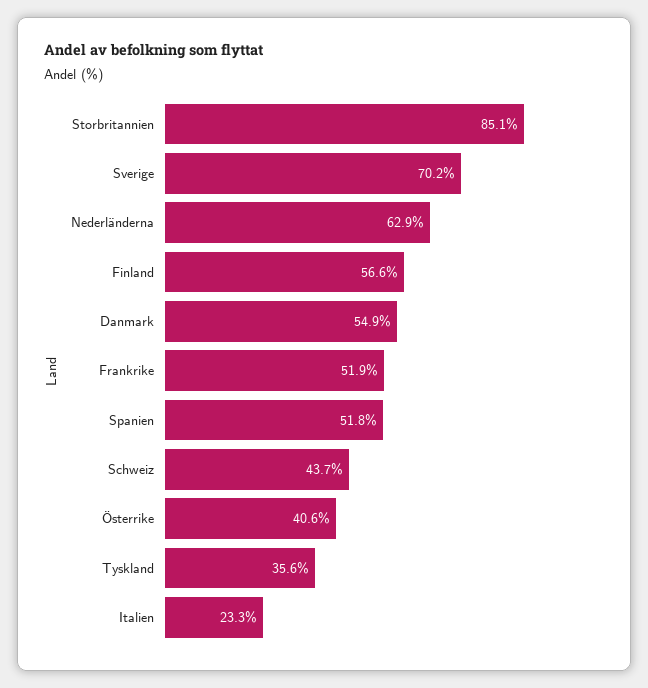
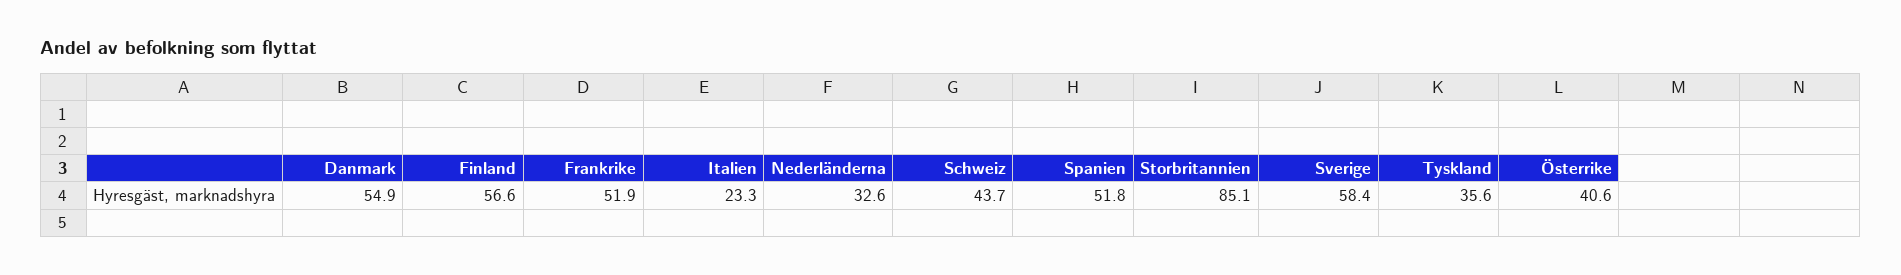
Sverige: 70.2 -> 58.4
Nederländerna: 62.9 -> 32.6

